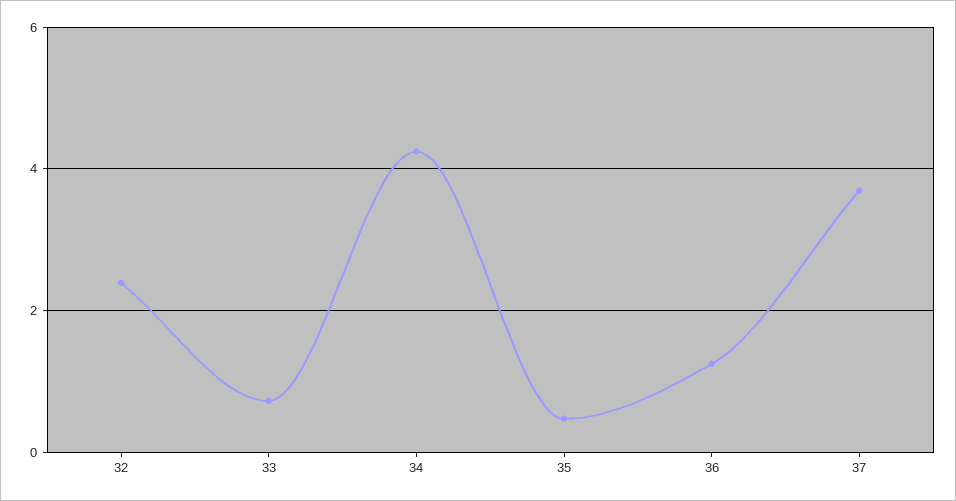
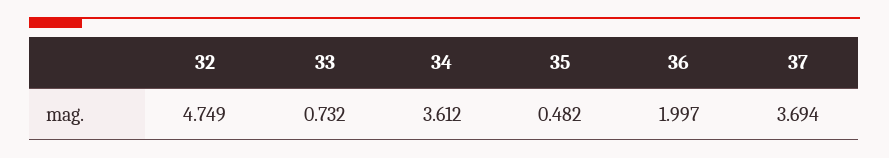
32: 2.4 -> 4.749
34: 4.2 -> 3.612
36: 1.2 -> 1.997

